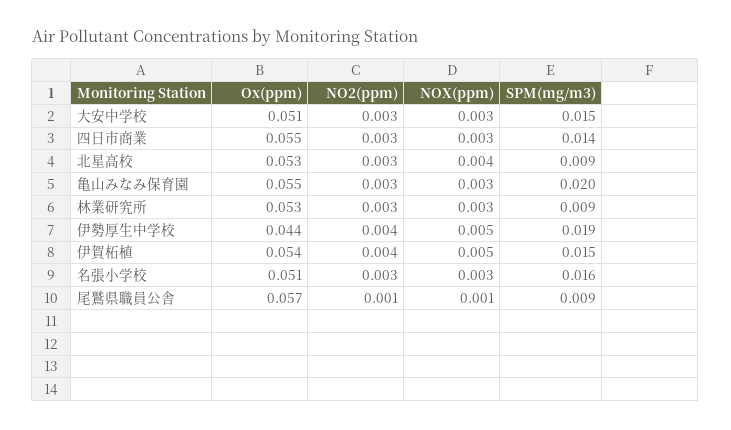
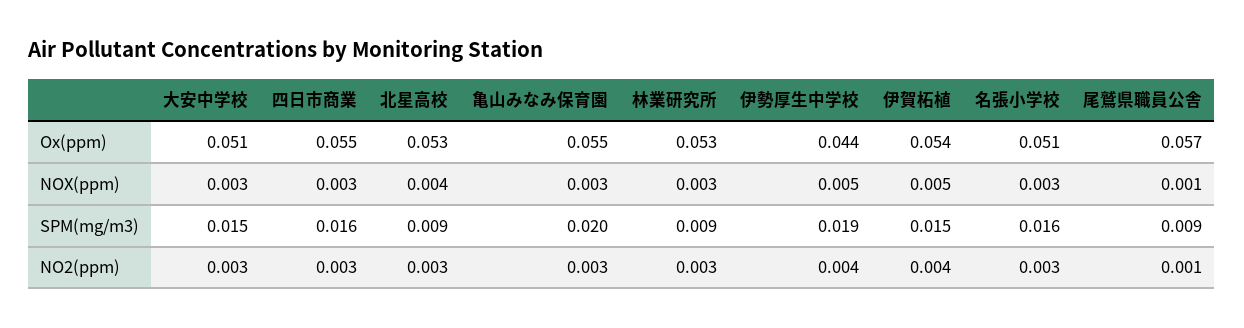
SPM(mg/m3), 四日市商業: 0.014 -> 0.016

